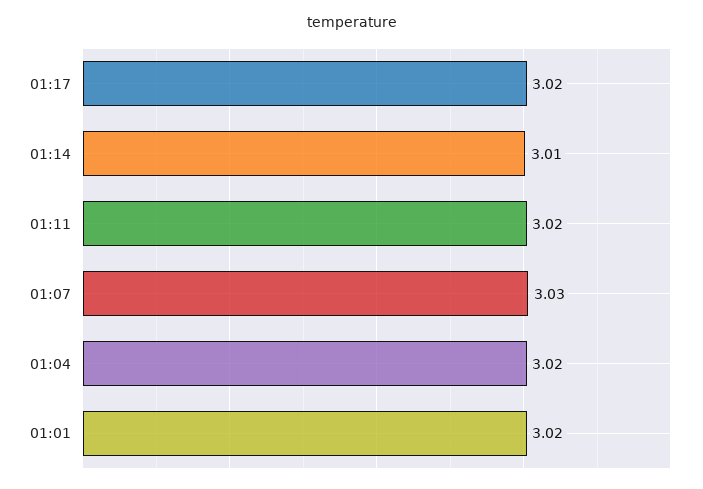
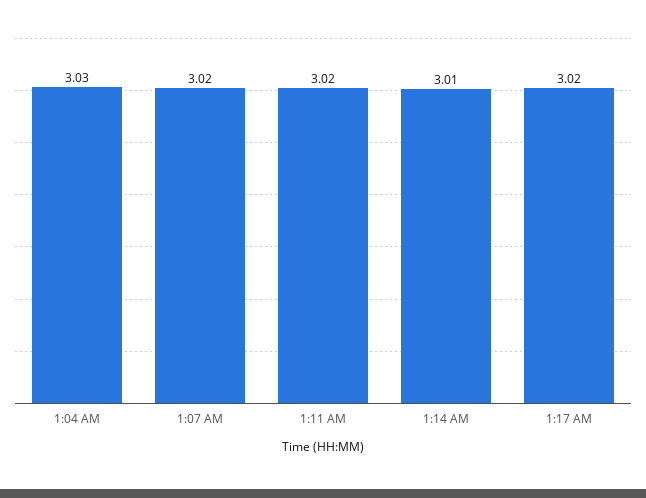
01:07: 3.03 -> 3.02
01:04: 3.02 -> 3.03
01:01: 3.02 -> none

